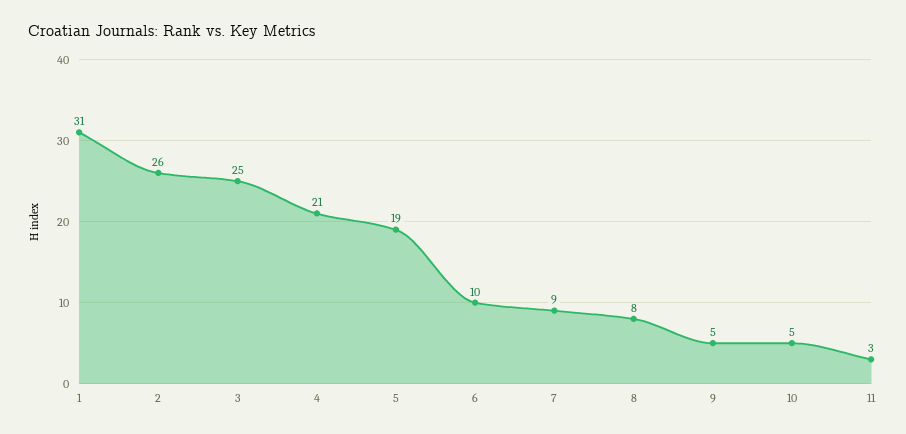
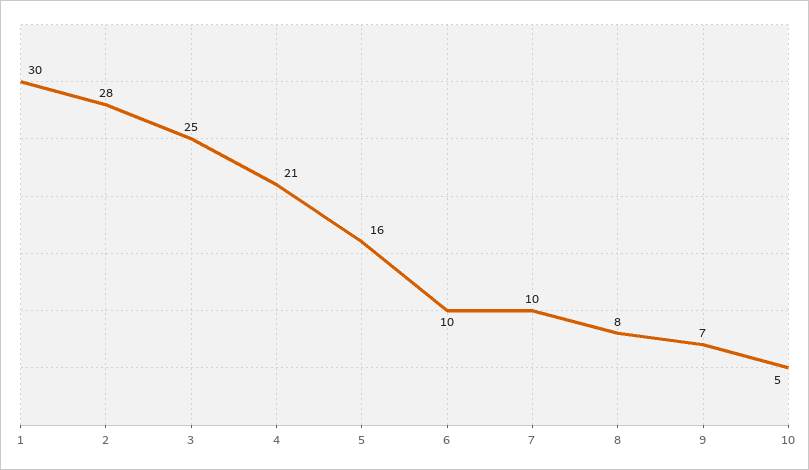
1: 31 -> 30
2: 26 -> 28
5: 19 -> 16
7: 9 -> 10
9: 5 -> 7
11: 3 -> none

